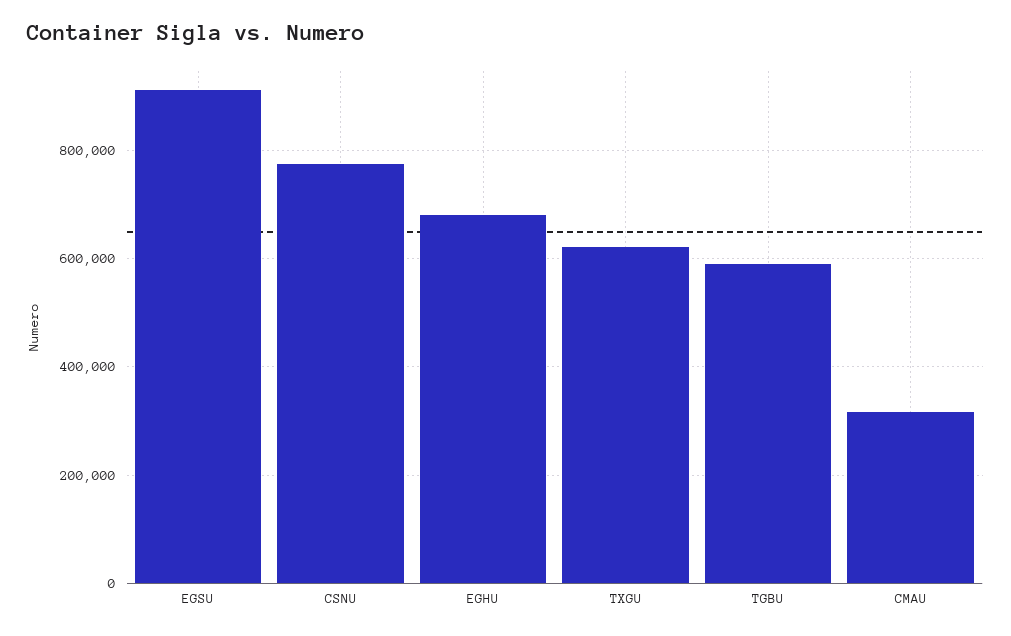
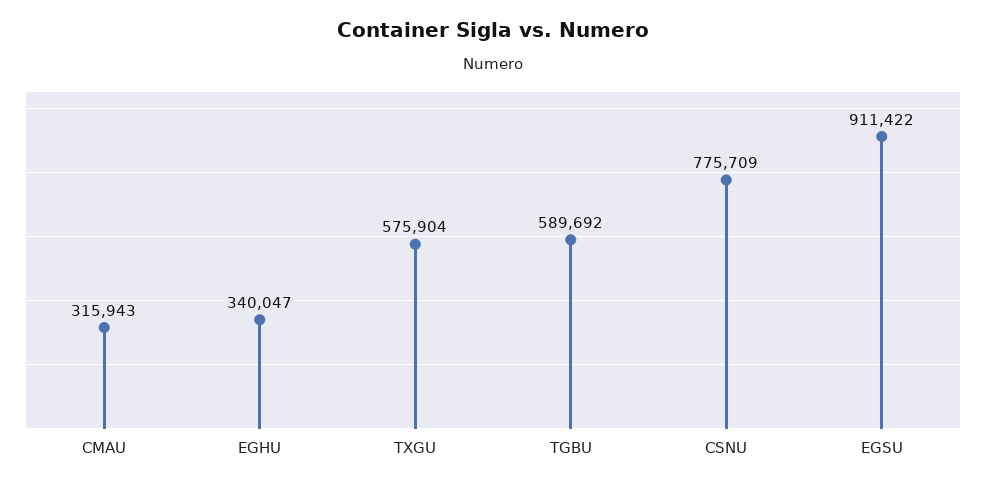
EGHU: 680000 -> 340047
TXGU: 620000 -> 575904

